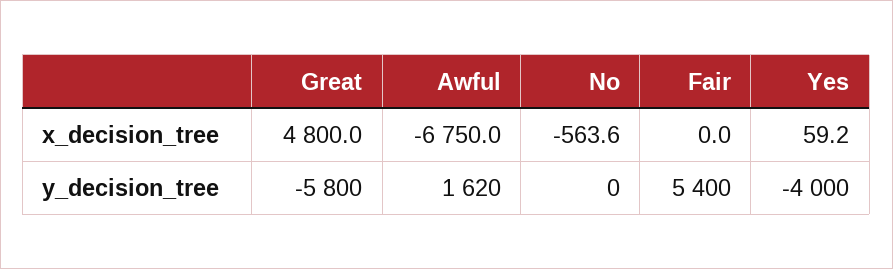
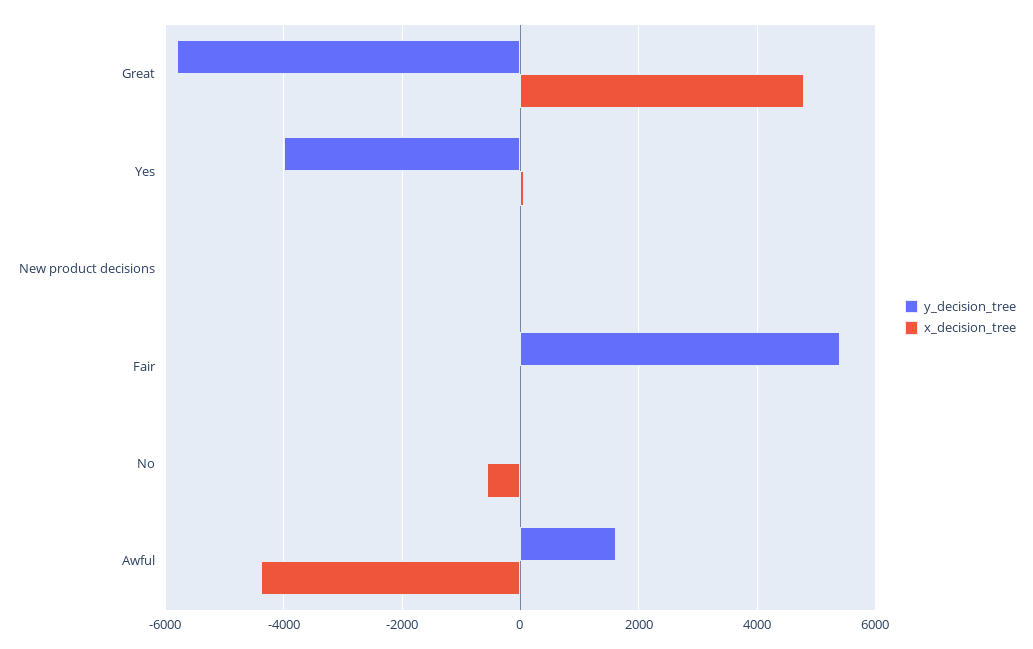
x_decision_tree, Awful: -6750 -> -4400
y_decision_tree, New product decisions: none -> 0
x_decision_tree, New product decisions: none -> 0

